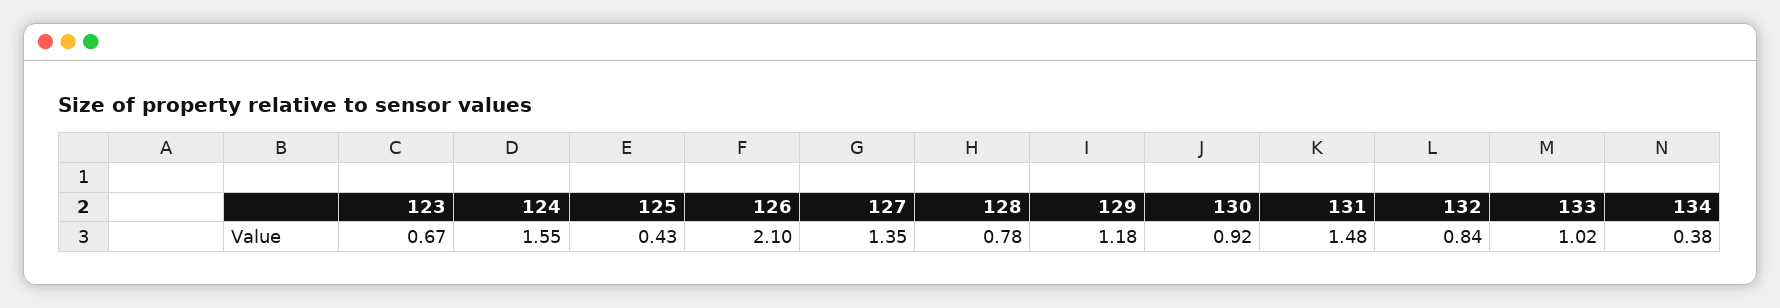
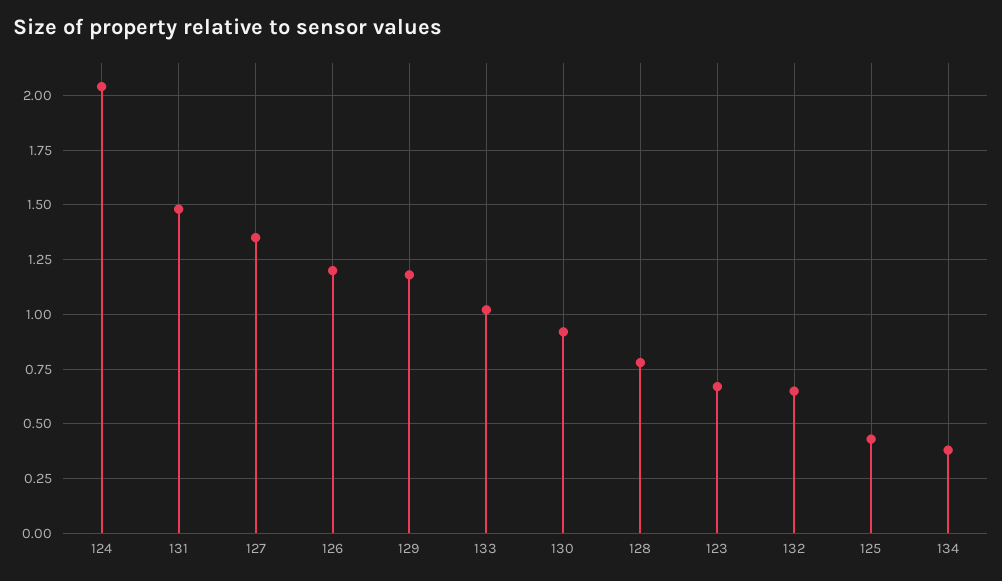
124: 1.55 -> 2.05
126: 2.1 -> 1.2
132: 0.84 -> 0.65

